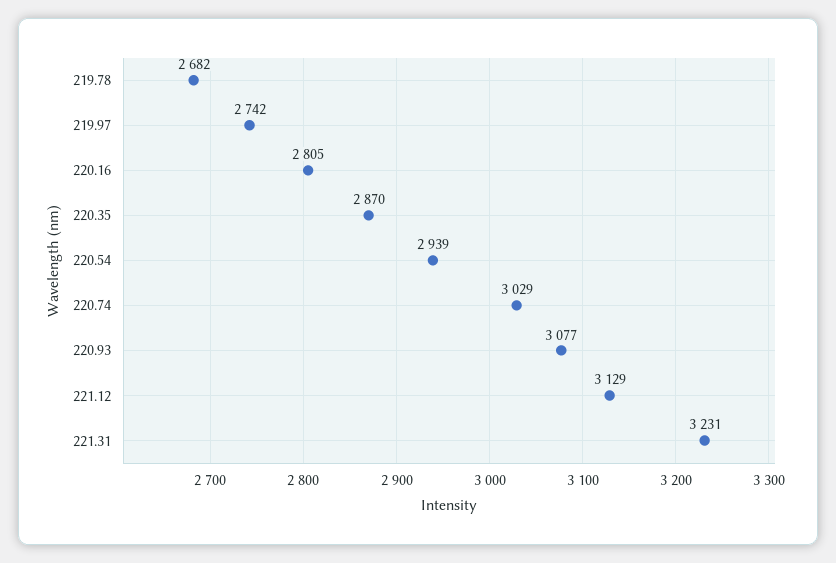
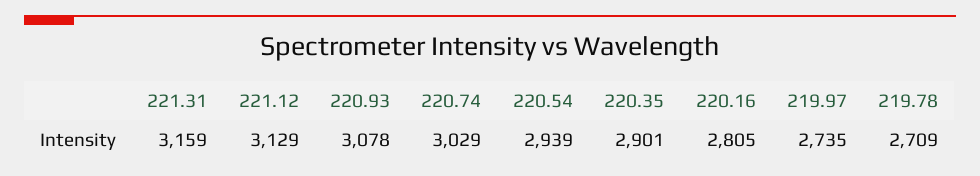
219.78: 2682 -> 2709
219.97: 2742 -> 2735
220.35: 2870 -> 2901
220.93: 3077 -> 3078
221.31: 3231 -> 3159

